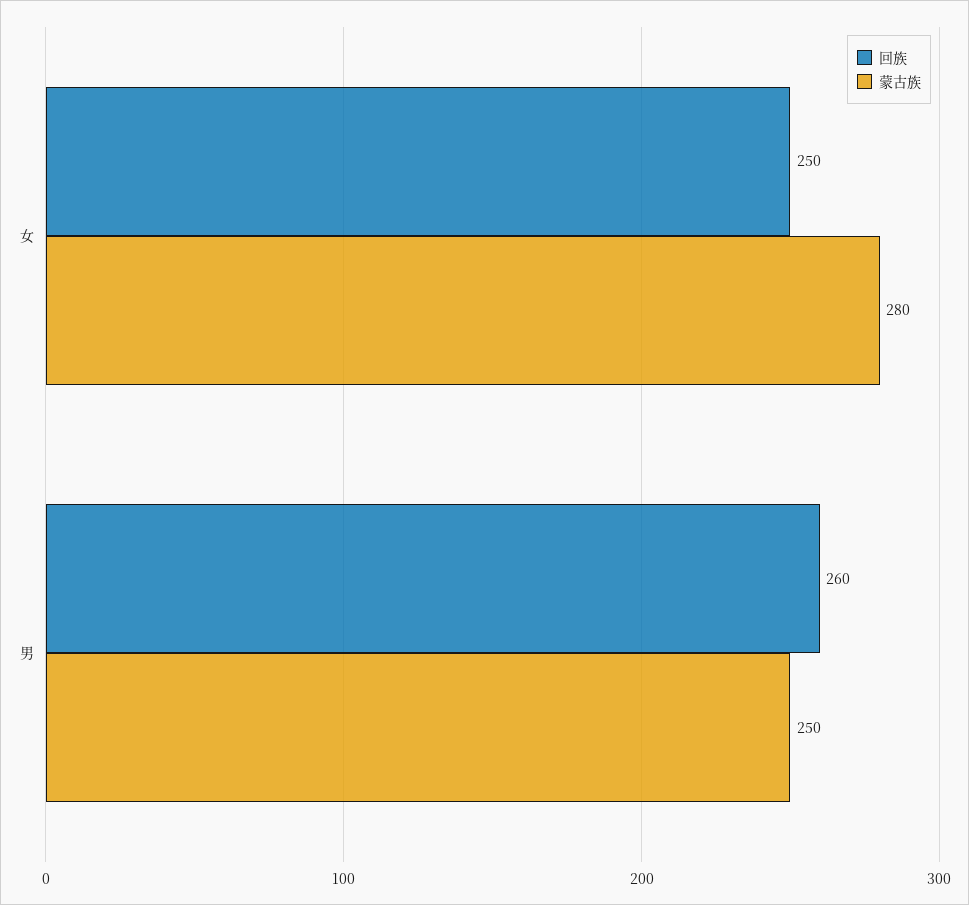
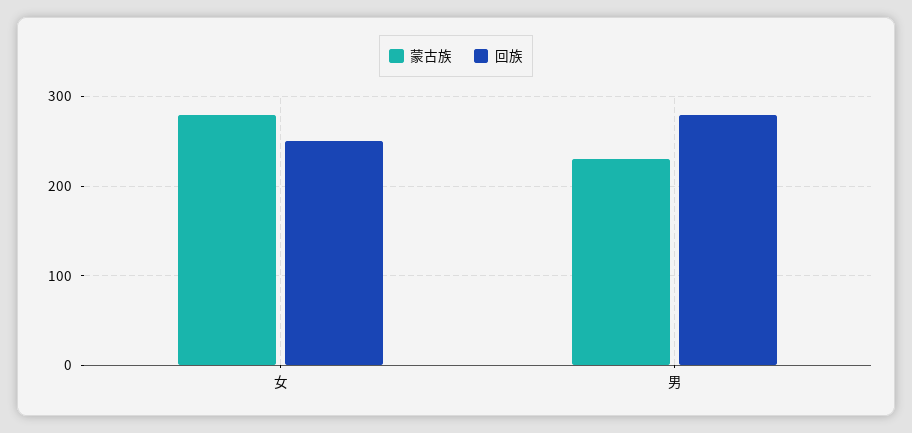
回族, 男: 260 -> 280
蒙古族, 男: 250 -> 230

